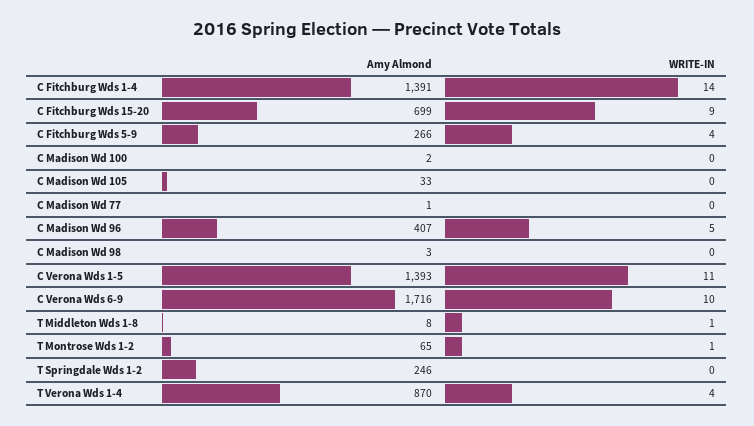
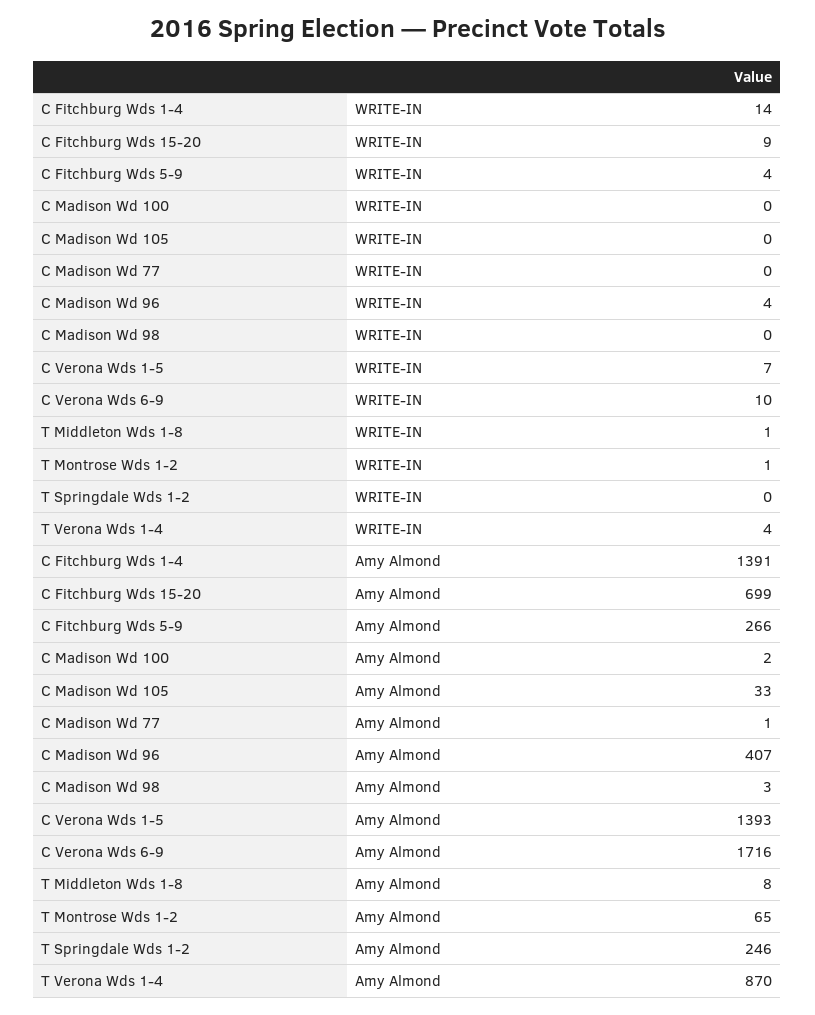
WRITE-IN, C Madison Wd 96: 5 -> 4
WRITE-IN, C Verona Wds 1-5: 11 -> 7

